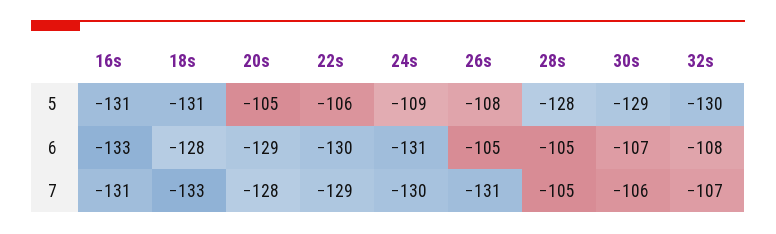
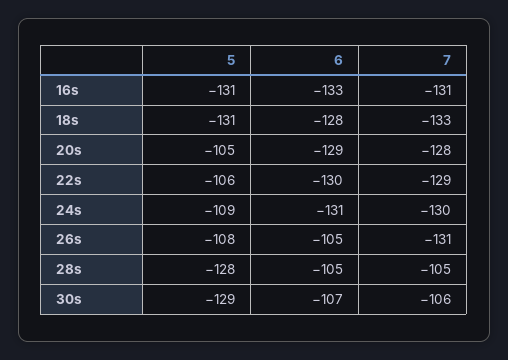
32s, 5: -130 -> none
32s, 6: -108 -> none
32s, 7: -107 -> none

